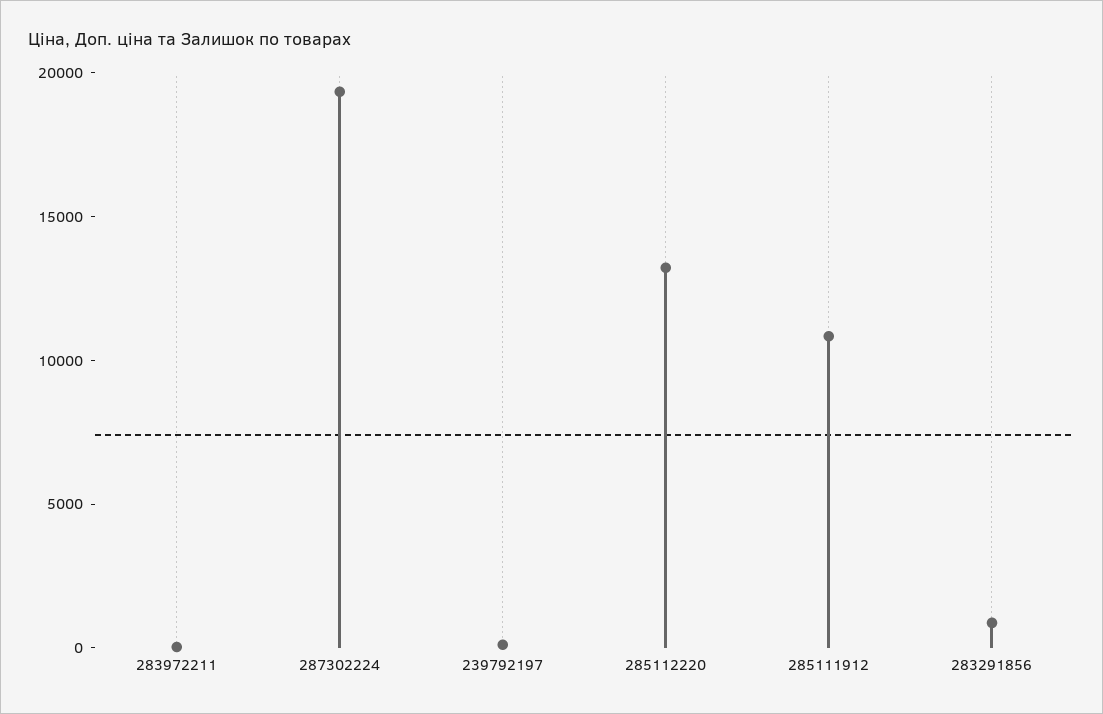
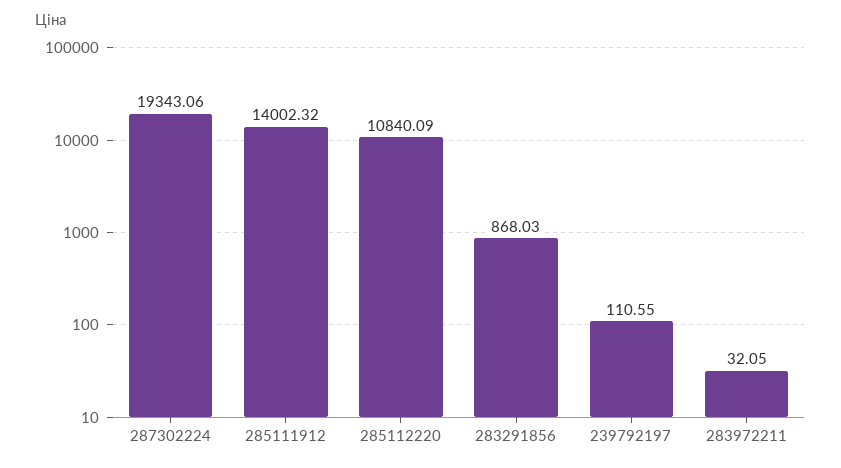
285112220: 13000 -> 10840.09
285111912: 11000 -> 14002.32

